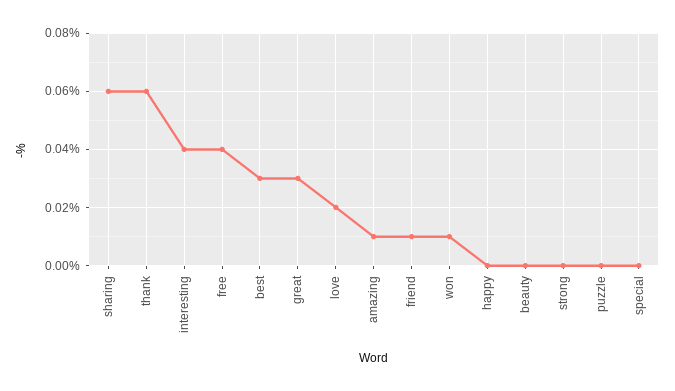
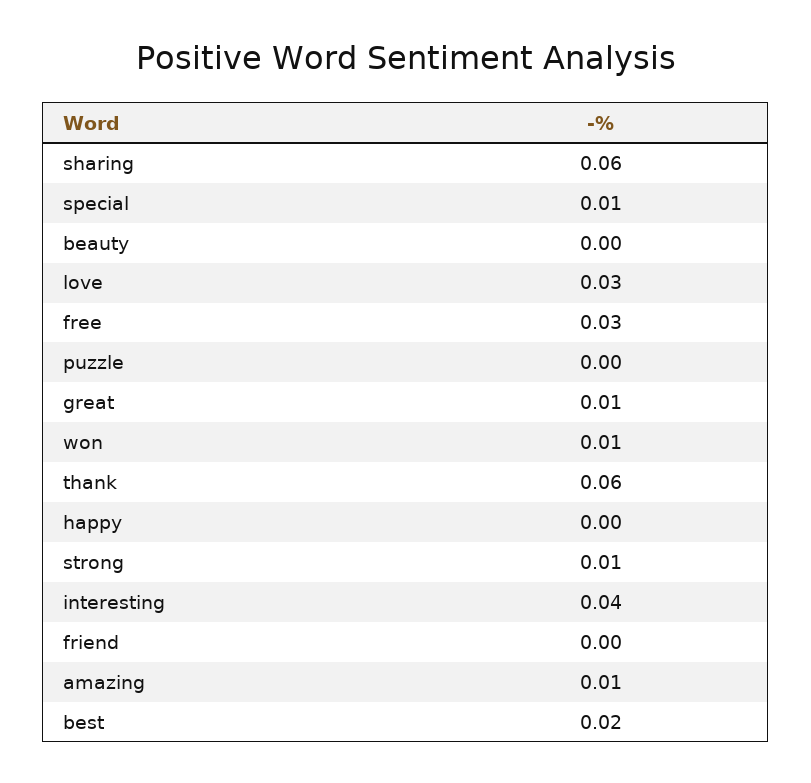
free: 0.04 -> 0.03
best: 0.03 -> 0.02
great: 0.03 -> 0.01
love: 0.02 -> 0.03
friend: 0.01 -> 0
strong: 0 -> 0.01
special: 0 -> 0.01

